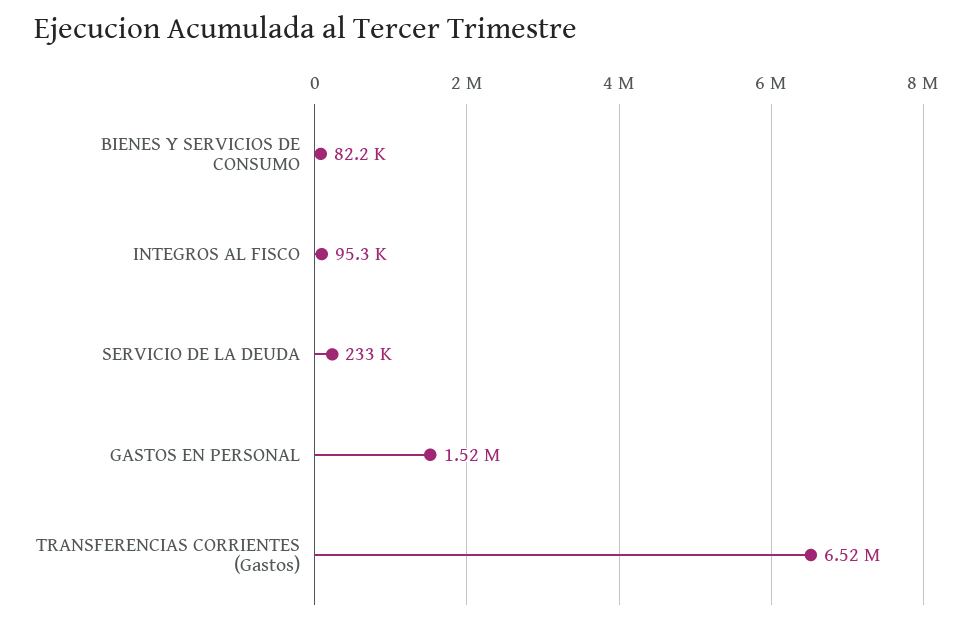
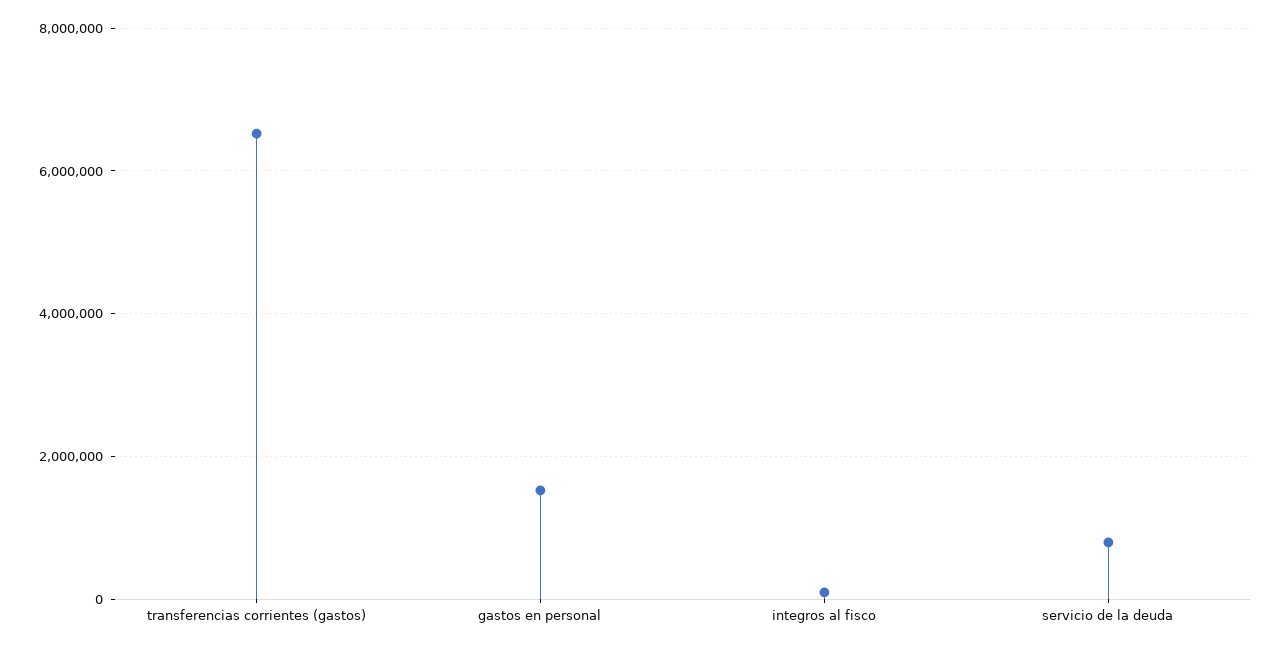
BIENES Y SERVICIOS DE CONSUMO: 82200 -> none
SERVICIO DE LA DEUDA: 233000 -> 800000

